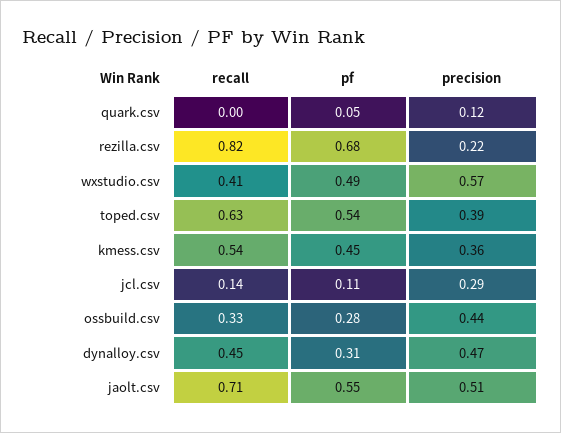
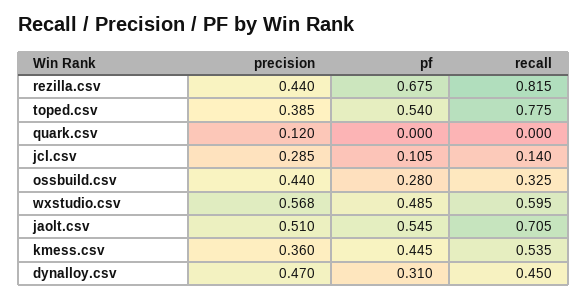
pf, quark.csv: 0.05 -> 0
precision, rezilla.csv: 0.22 -> 0.44
recall, wxstudio.csv: 0.41 -> 0.595
recall, toped.csv: 0.63 -> 0.775

